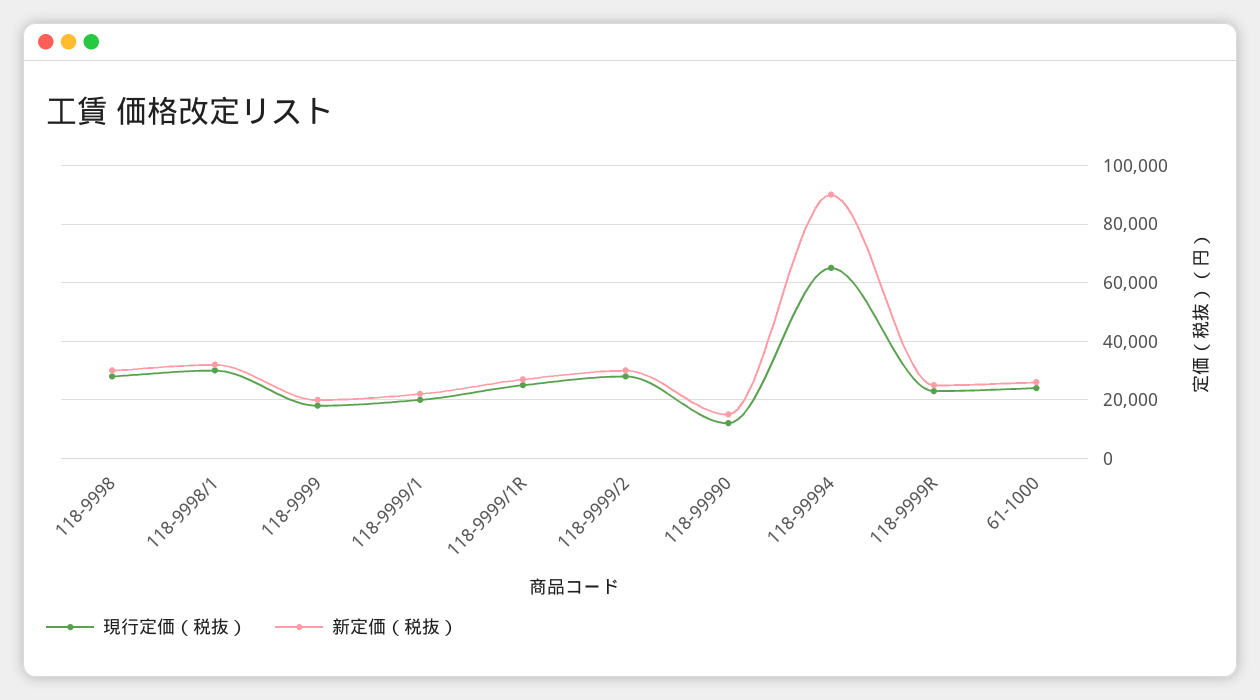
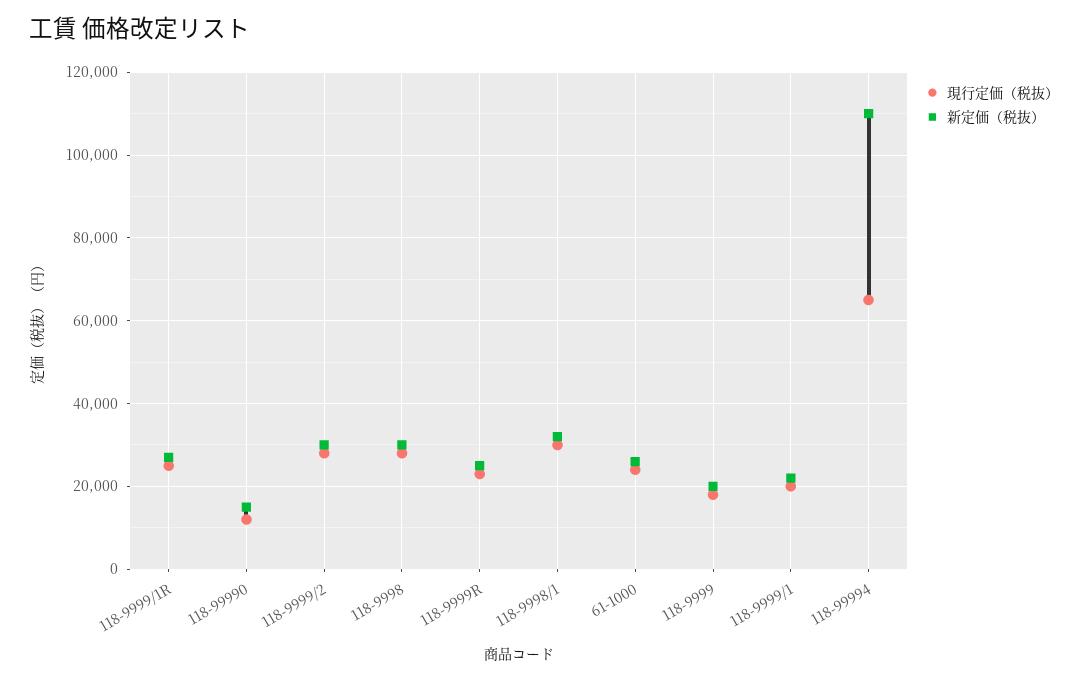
新定価（税抜）, 118-99994: 90000 -> 110000

